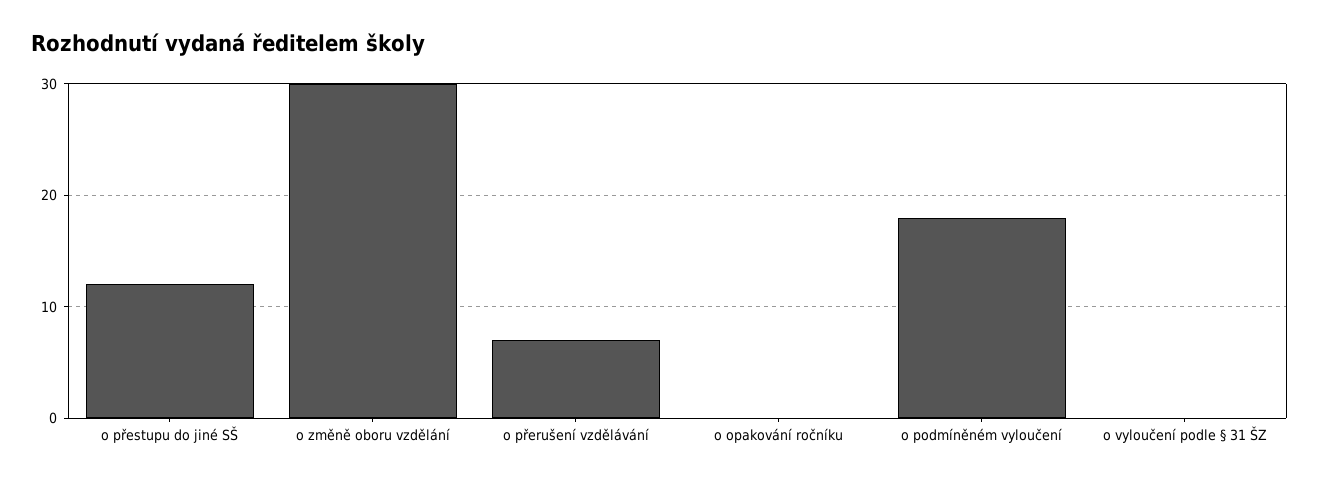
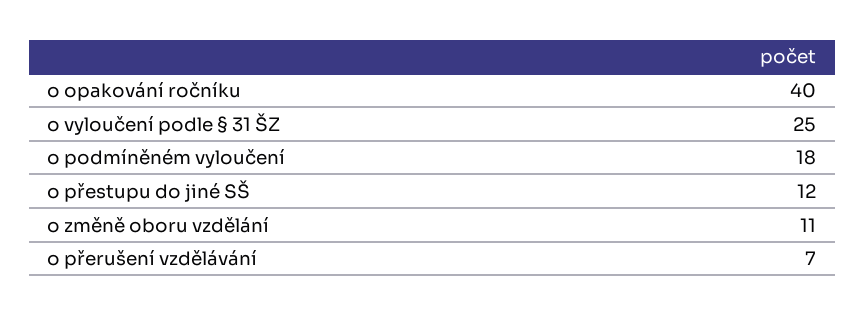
o změně oboru vzdělání: 30 -> 11
o opakování ročníku: 0 -> 40
o vyloučení podle § 31 ŠZ: 0 -> 25

